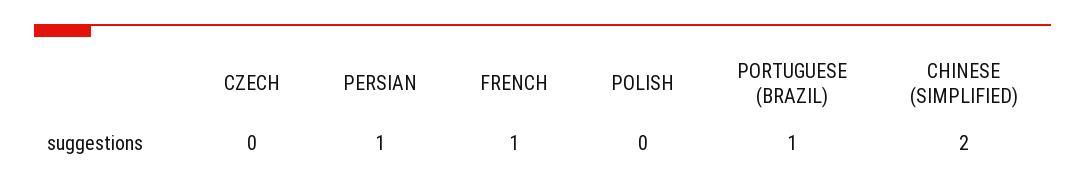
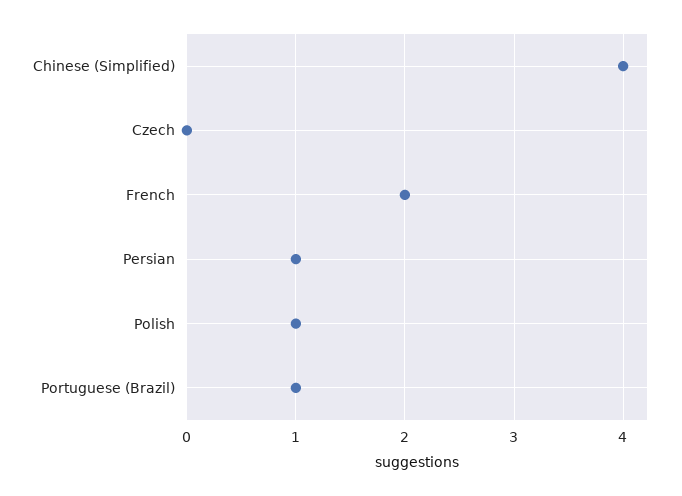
FRENCH: 1 -> 2
POLISH: 0 -> 1
CHINESE (SIMPLIFIED): 2 -> 4

